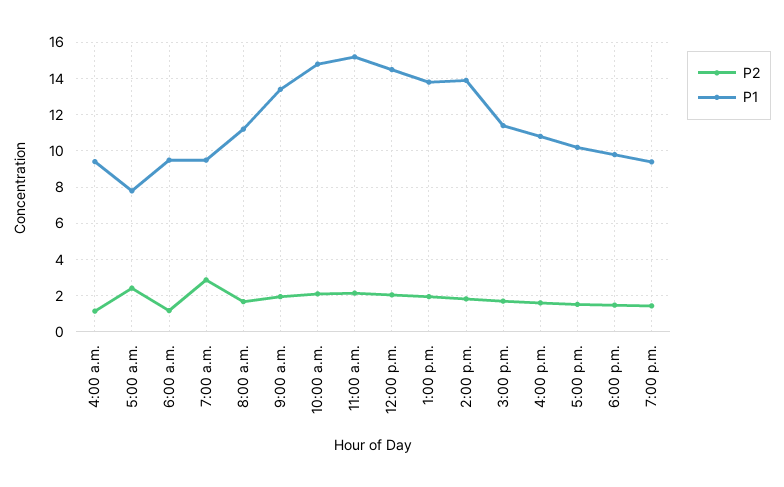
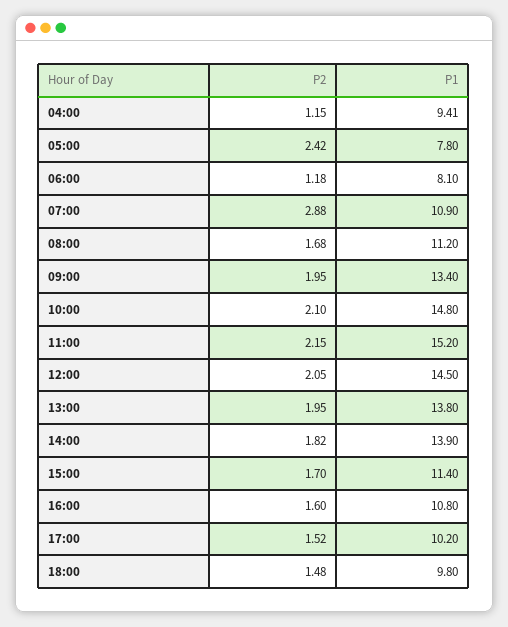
P1, 6:00 a.m.: 9.5 -> 8.1
P1, 7:00 a.m.: 9.5 -> 10.9
P2, 7:00 p.m.: 1.5 -> none
P1, 7:00 p.m.: 9.5 -> none

